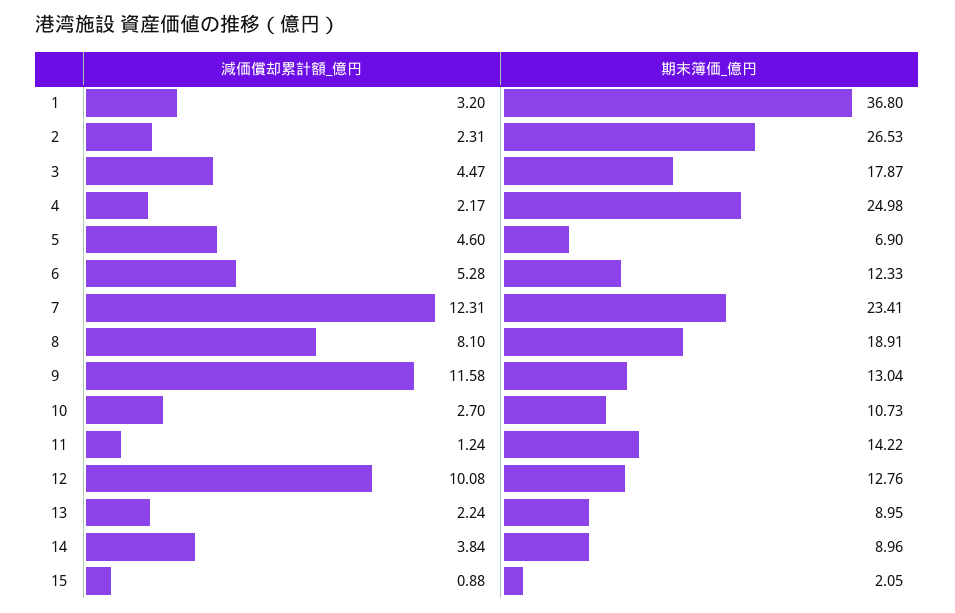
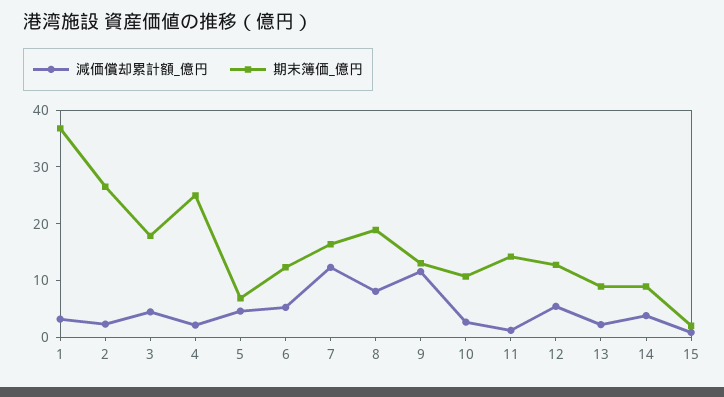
期末簿価_億円, 7: 23.41 -> 16
減価償却累計額_億円, 12: 10.08 -> 6

